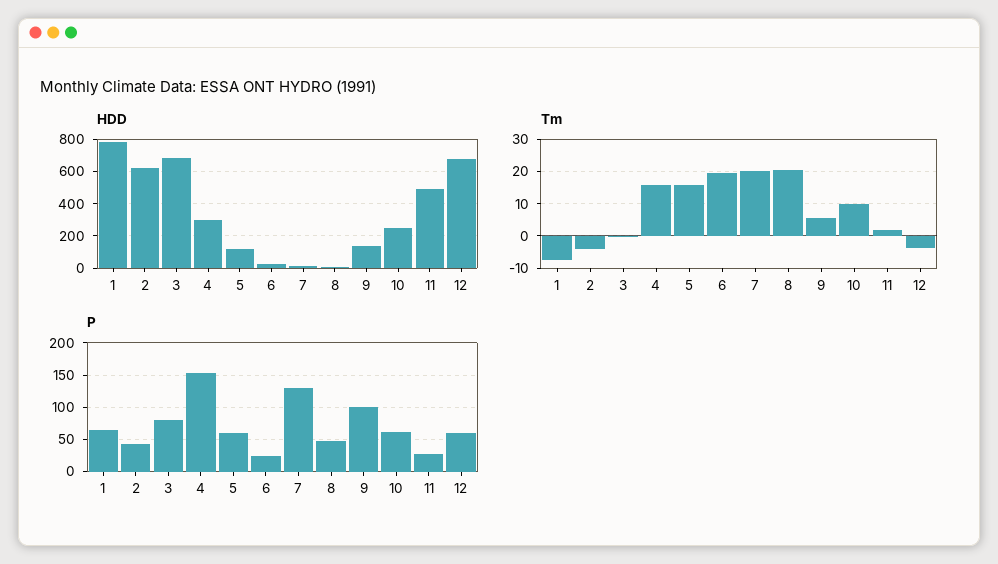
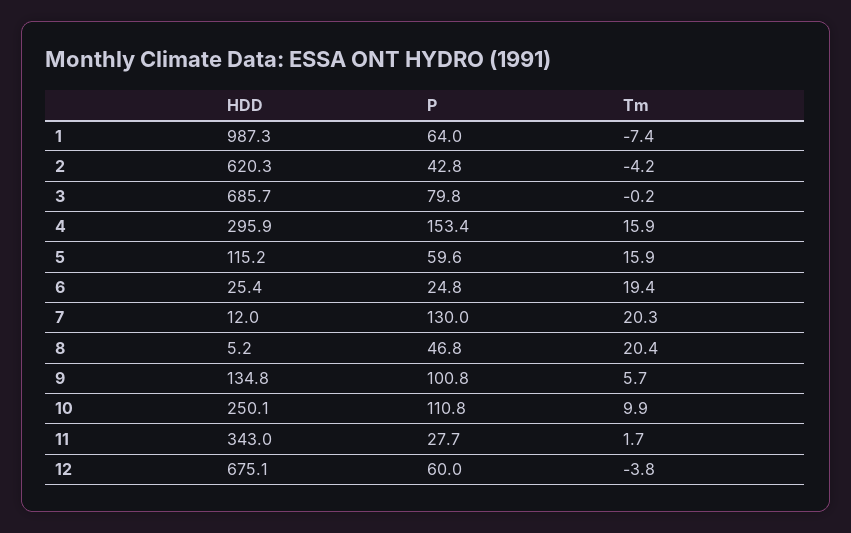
HDD, 1: 800 -> 987.3
HDD, 11: 500 -> 343
P, 10: 60 -> 110.8

